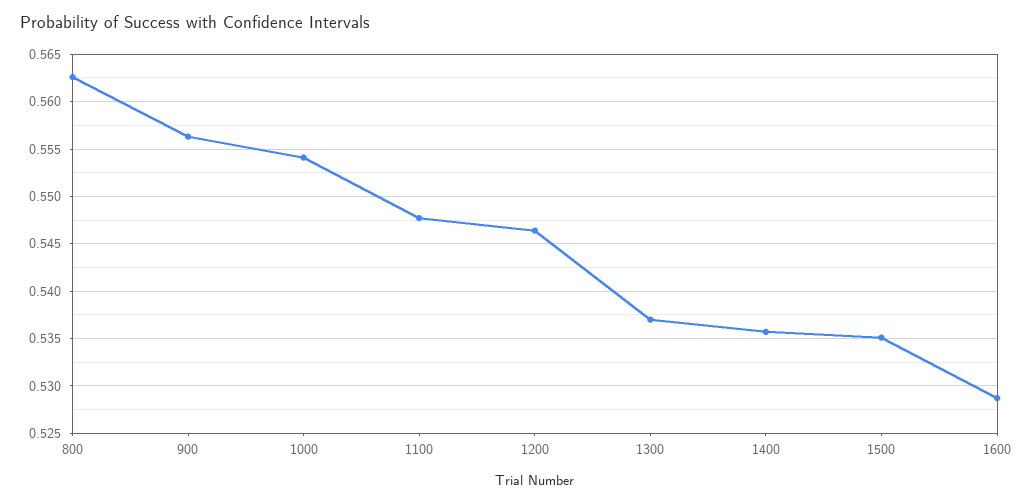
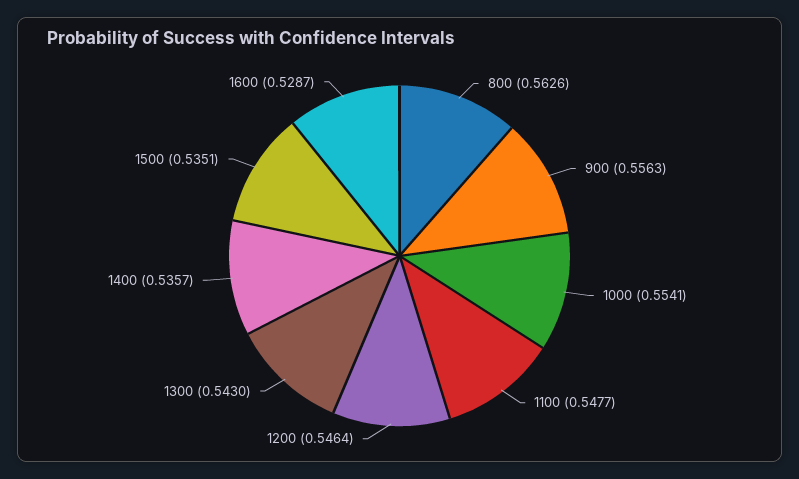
1300: 0.537 -> 0.543

